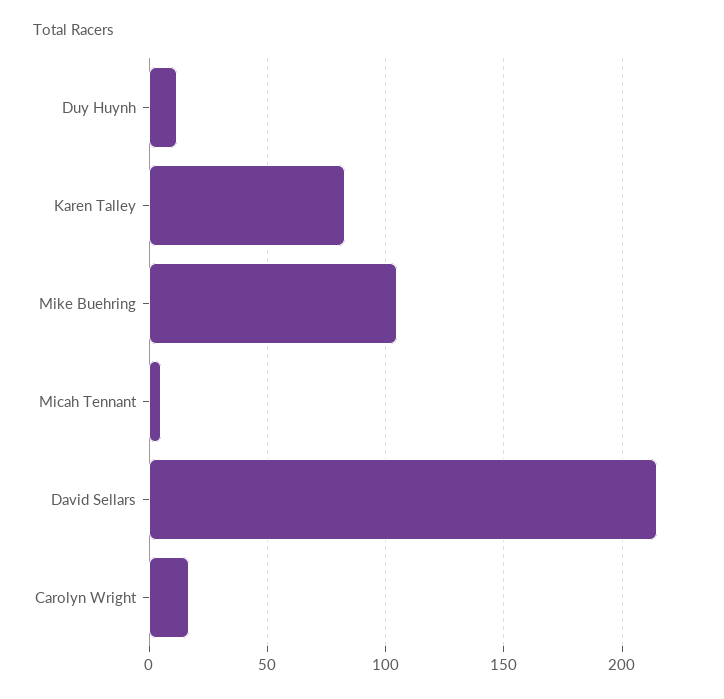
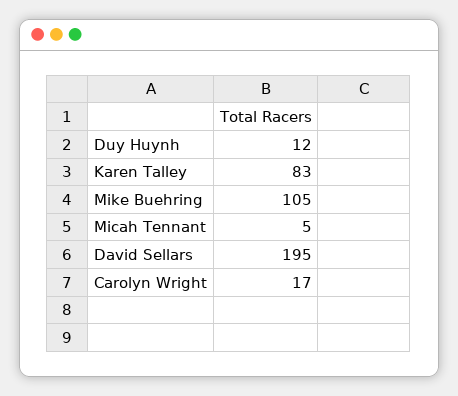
David Sellars: 215 -> 195

